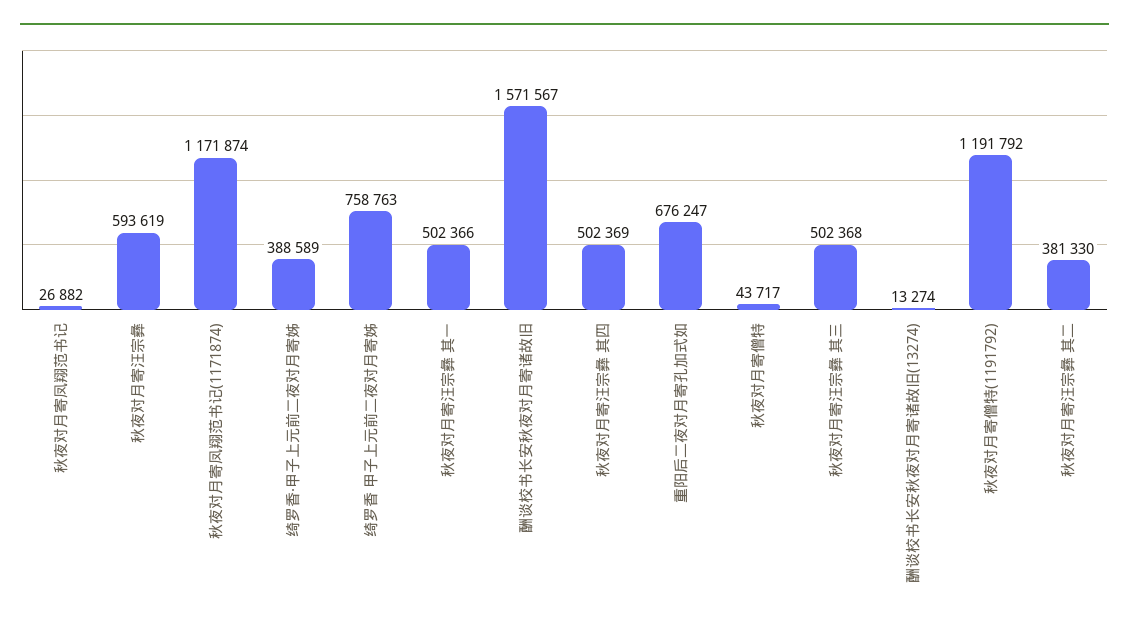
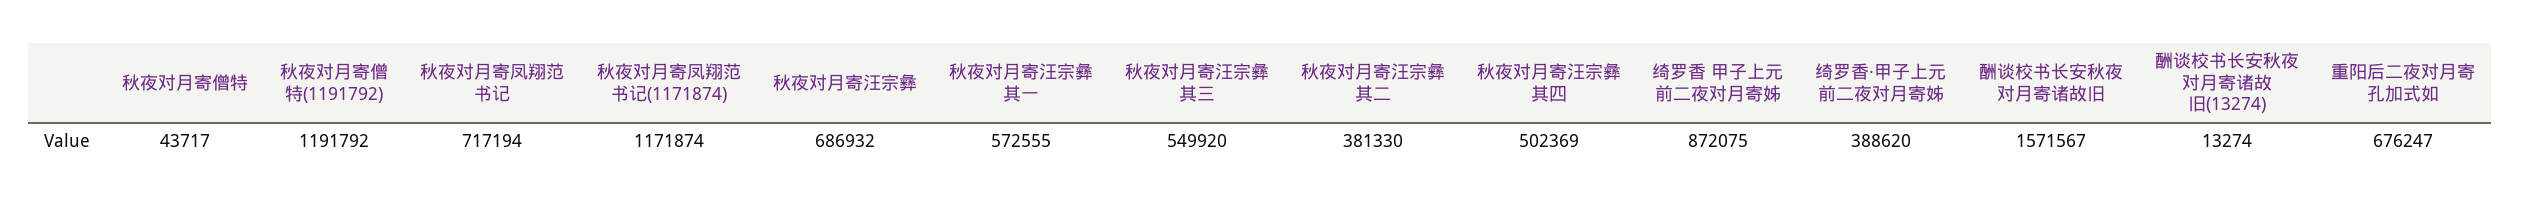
秋夜对月寄凤翔范书记: 26882 -> 717194
秋夜对月寄汪宗彝: 593619 -> 686932
绮罗香·甲子上元前二夜对月寄姊: 388589 -> 388620
绮罗香 甲子上元前二夜对月寄姊: 758763 -> 872075
秋夜对月寄汪宗彝 其一: 502366 -> 572555
秋夜对月寄汪宗彝 其三: 502368 -> 549920

